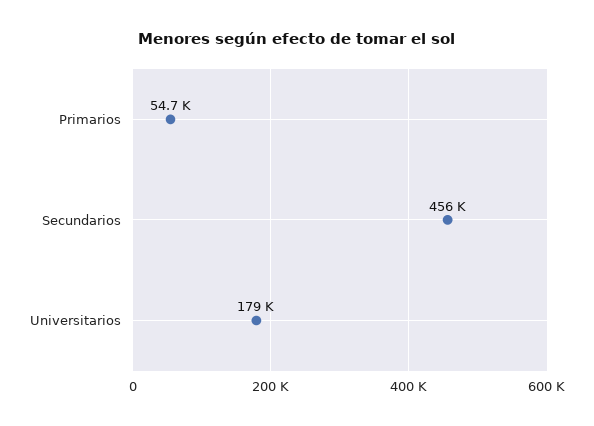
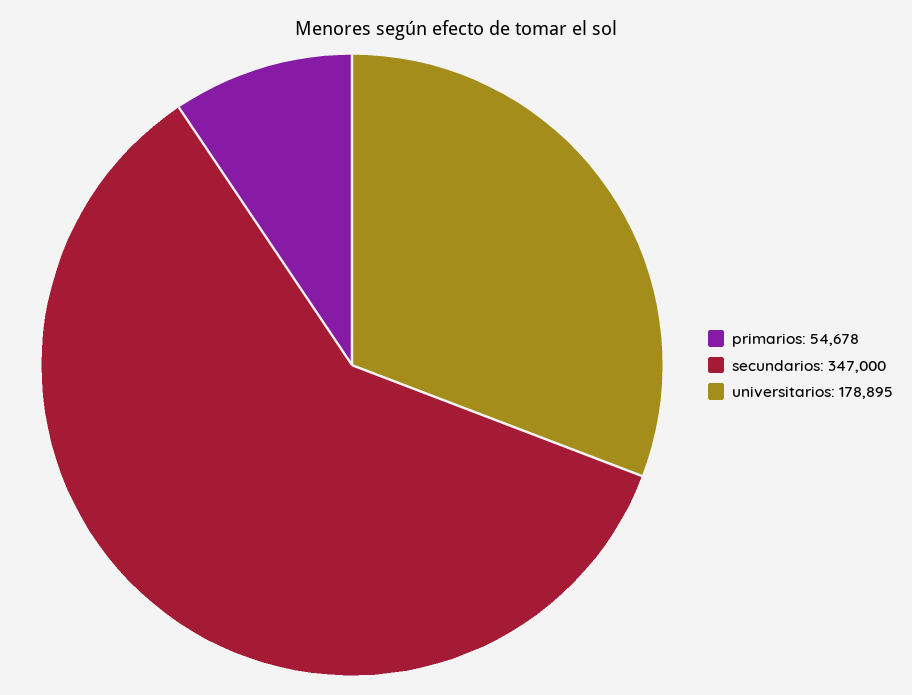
Secundarios: 456000 -> 347000

